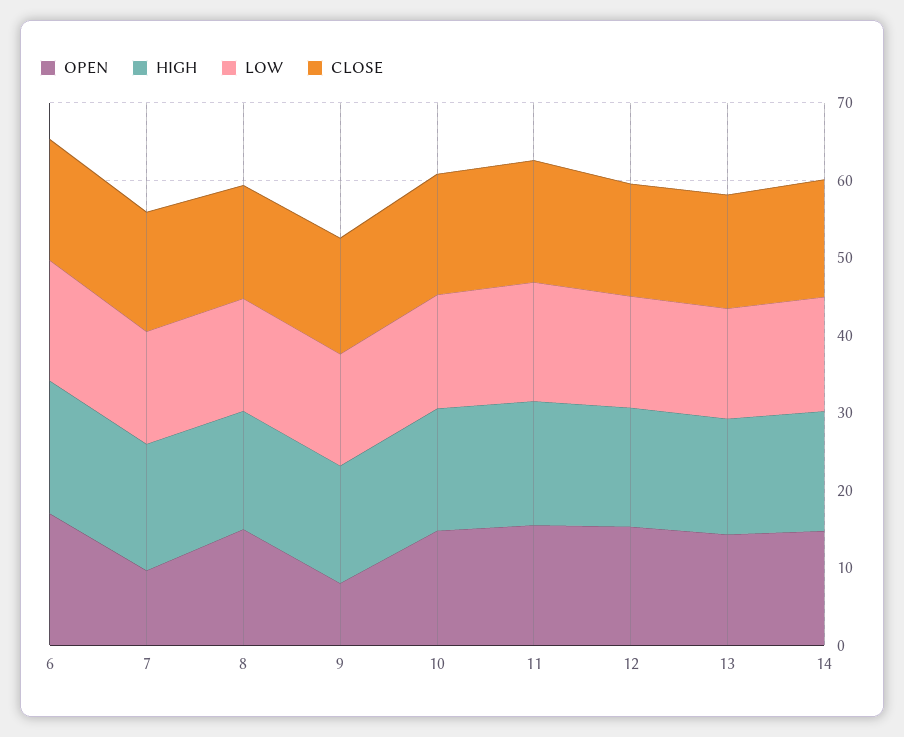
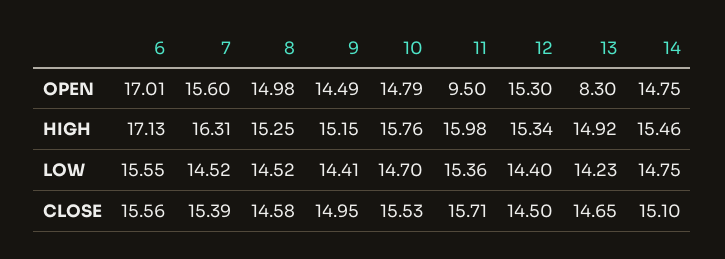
OPEN, 7: 10 -> 15.6
OPEN, 9: 8 -> 14.49
OPEN, 11: 16 -> 9.5
OPEN, 13: 14 -> 8.3

